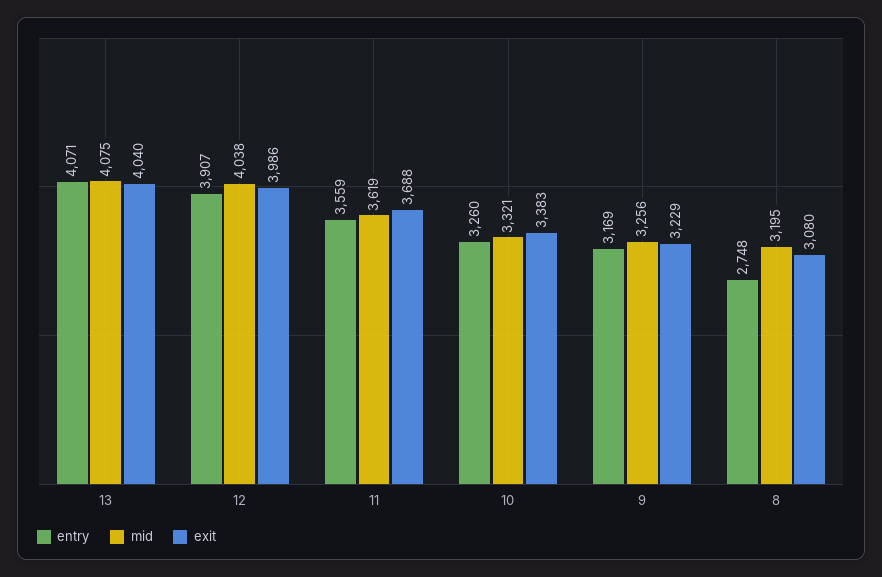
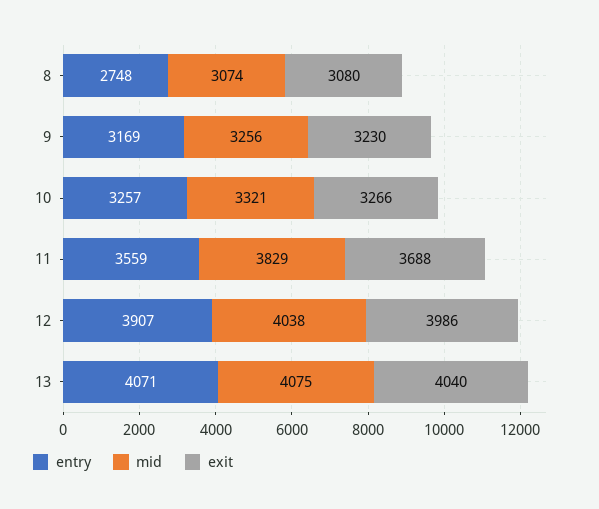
mid, 11: 3619 -> 3829
entry, 10: 3260 -> 3257
exit, 10: 3383 -> 3266
exit, 9: 3229 -> 3230
mid, 8: 3195 -> 3074

